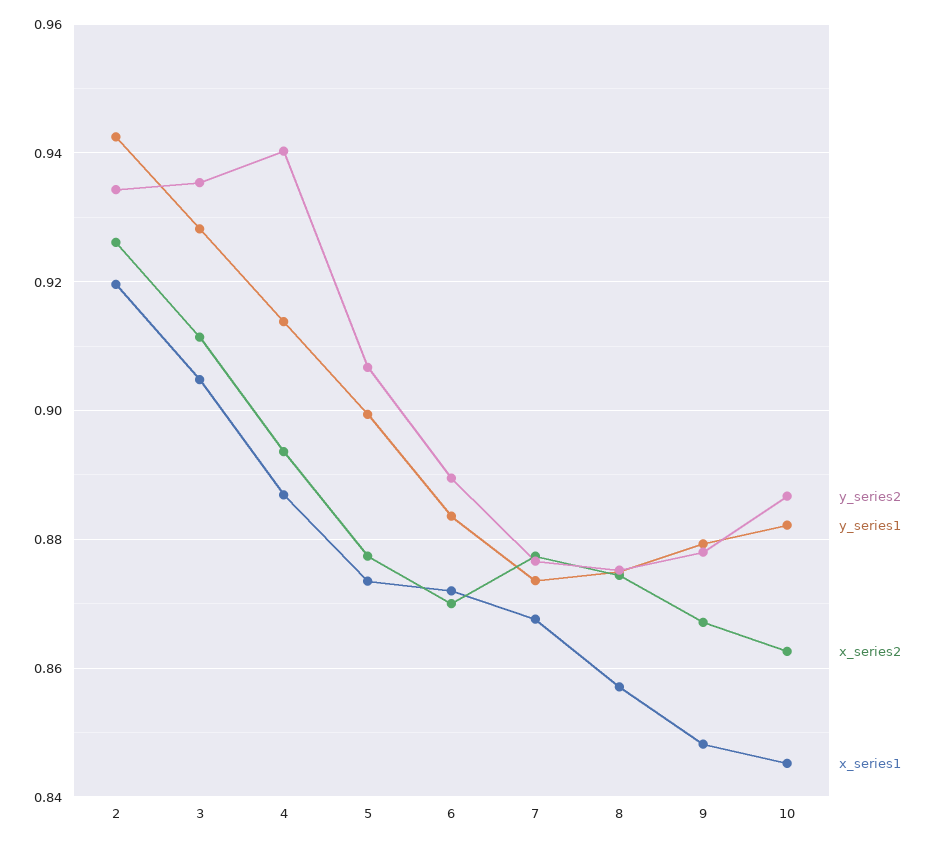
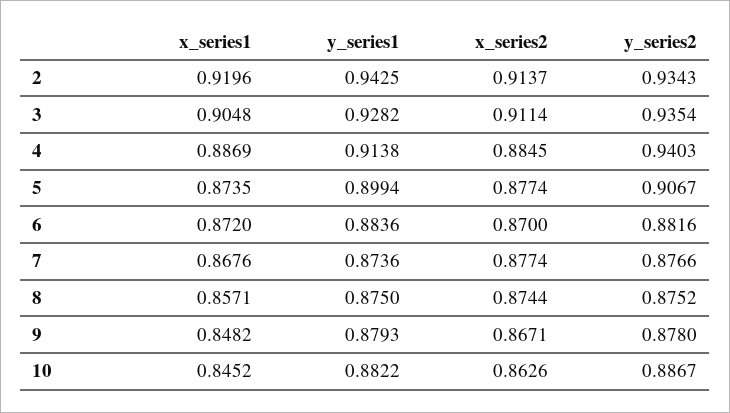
x_series2, 2: 0.926 -> 0.9137
x_series2, 4: 0.894 -> 0.8845
y_series2, 6: 0.89 -> 0.8816

